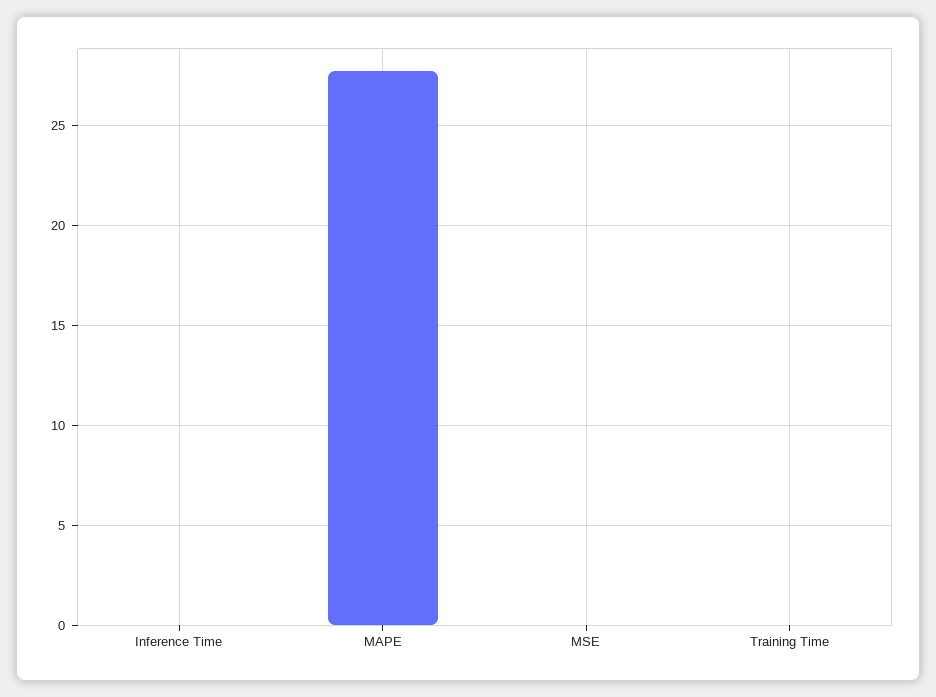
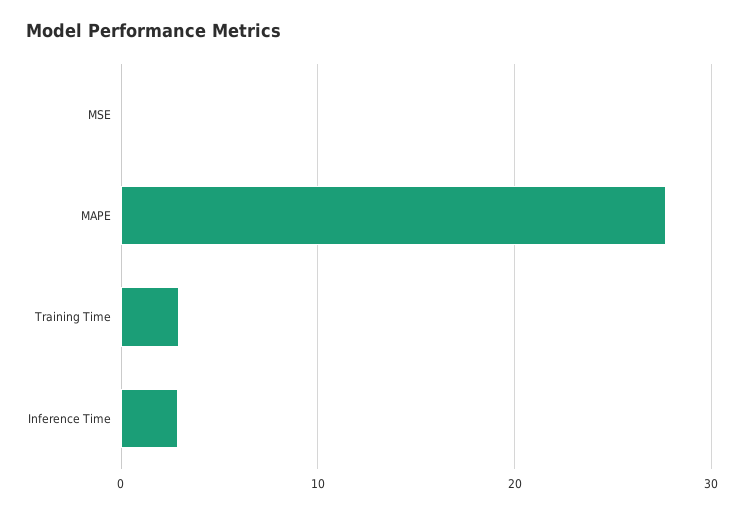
Inference Time: 0 -> 3
Training Time: 0 -> 3

